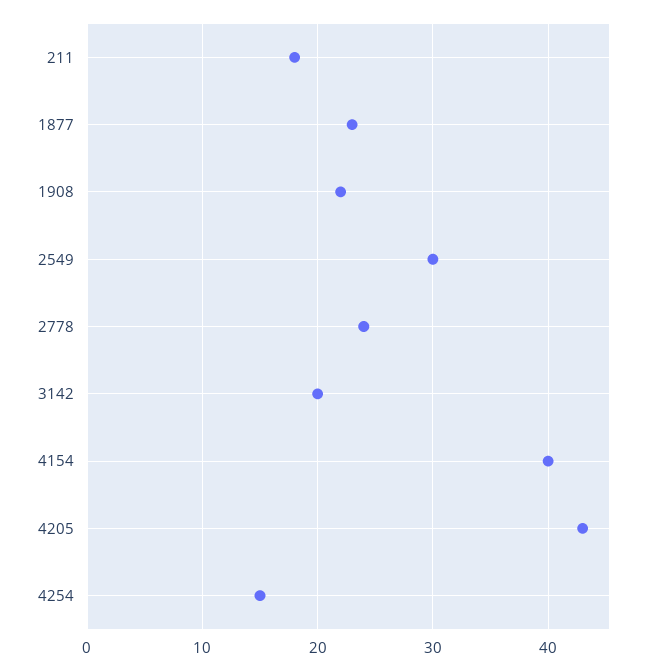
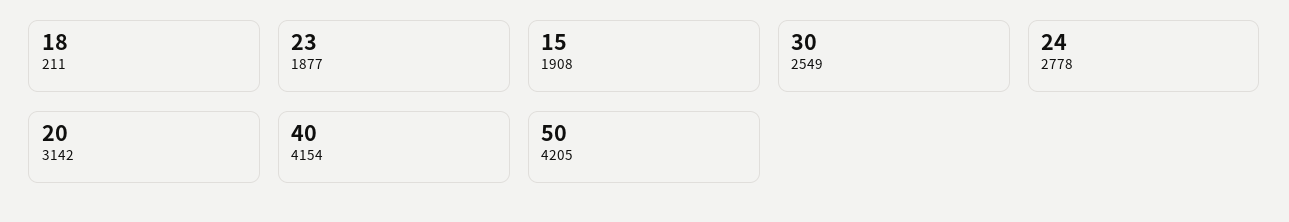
1908: 22 -> 15
4205: 43 -> 50
4254: 15 -> none

